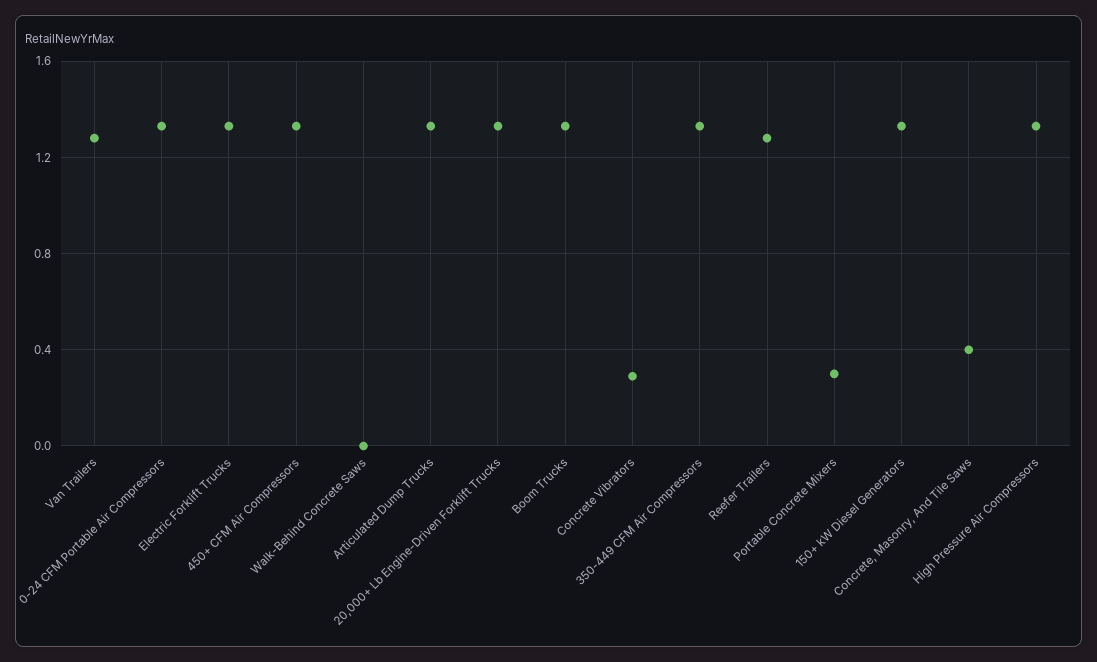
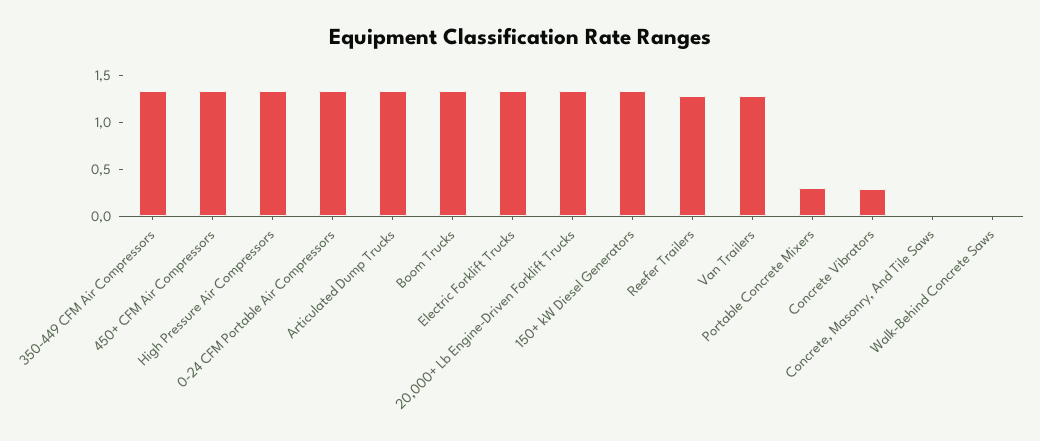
Concrete, Masonry, And Tile Saws: 0.4 -> 0

